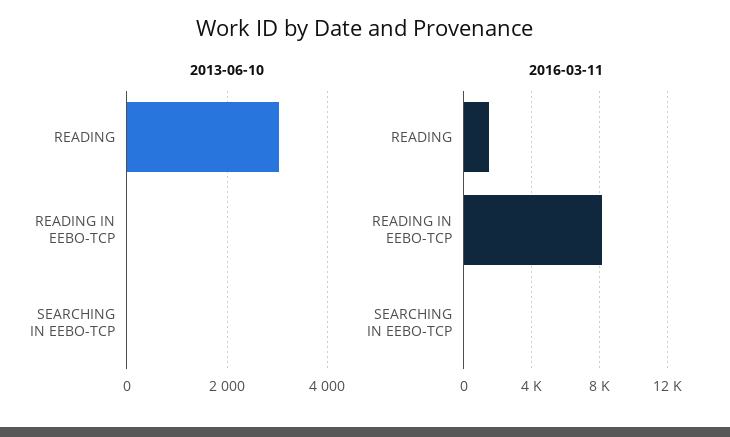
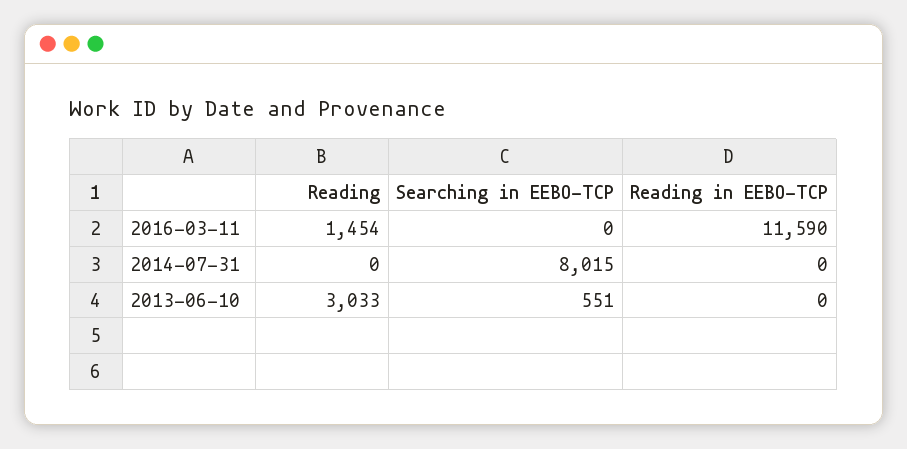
2013-06-10, SEARCHING IN EEBO-TCP: 0 -> 551
2016-03-11, READING IN EEBO-TCP: 8000 -> 11590
2014-07-31, READING: none -> 0
2014-07-31, SEARCHING IN EEBO-TCP: none -> 8015
2014-07-31, READING IN EEBO-TCP: none -> 0

